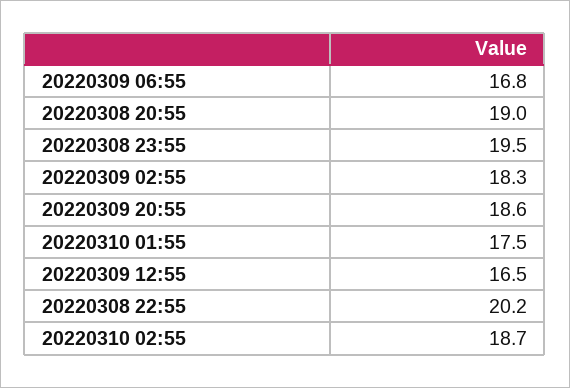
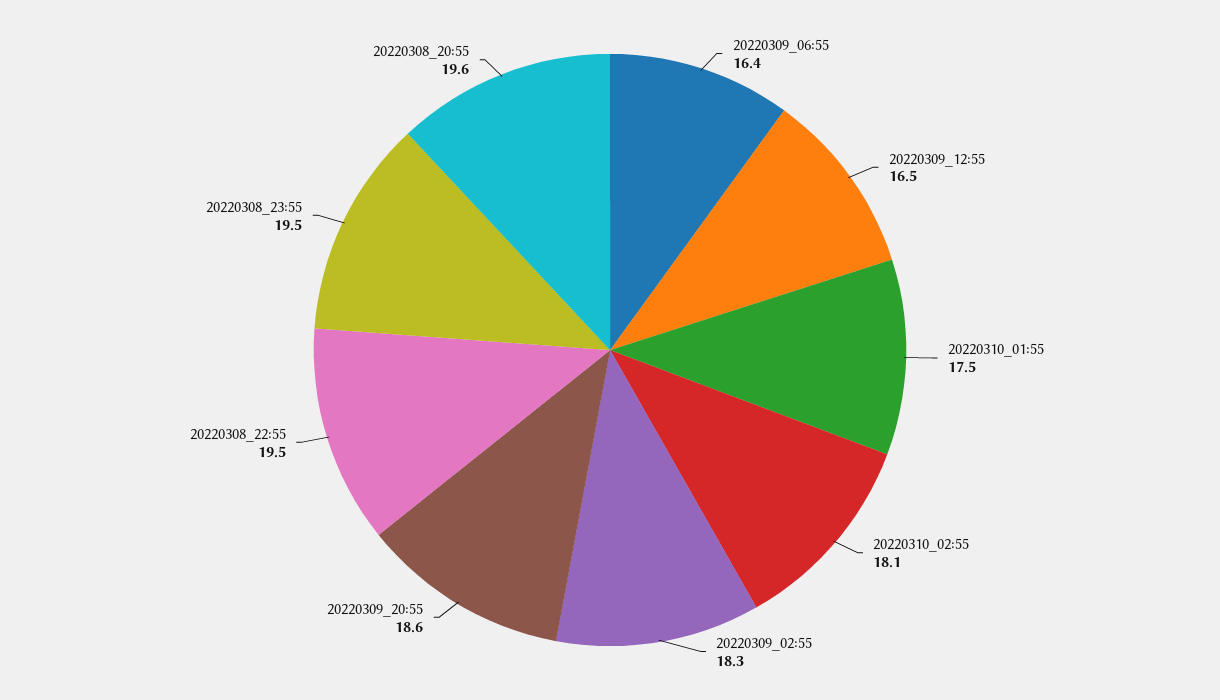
20220309 06:55: 16.8 -> 16.4
20220308 20:55: 19 -> 19.6
20220308 22:55: 20.2 -> 19.5
20220310 02:55: 18.7 -> 18.1

